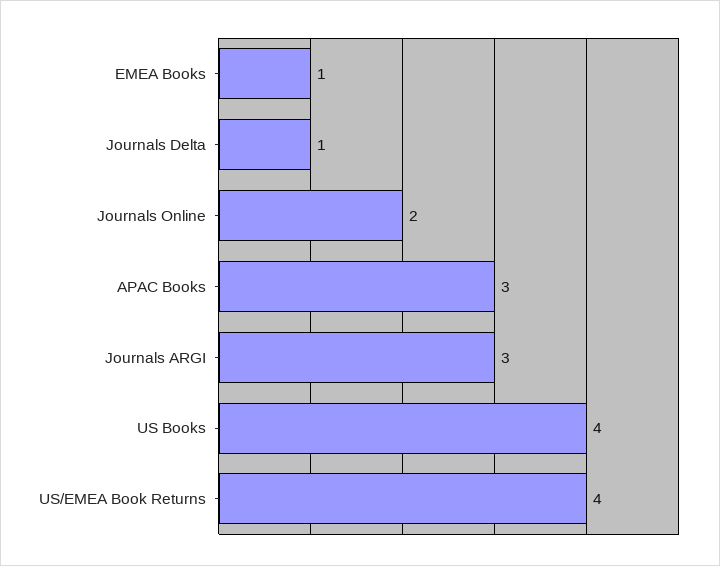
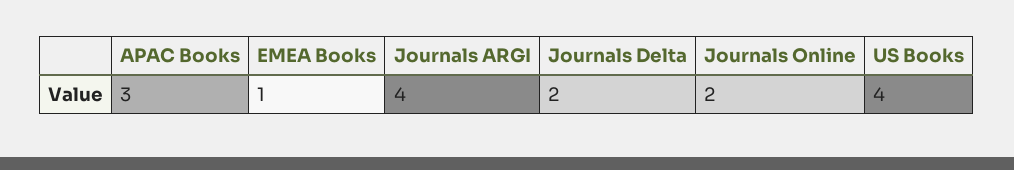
Journals Delta: 1 -> 2
Journals ARGI: 3 -> 4
US/EMEA Book Returns: 4 -> none

